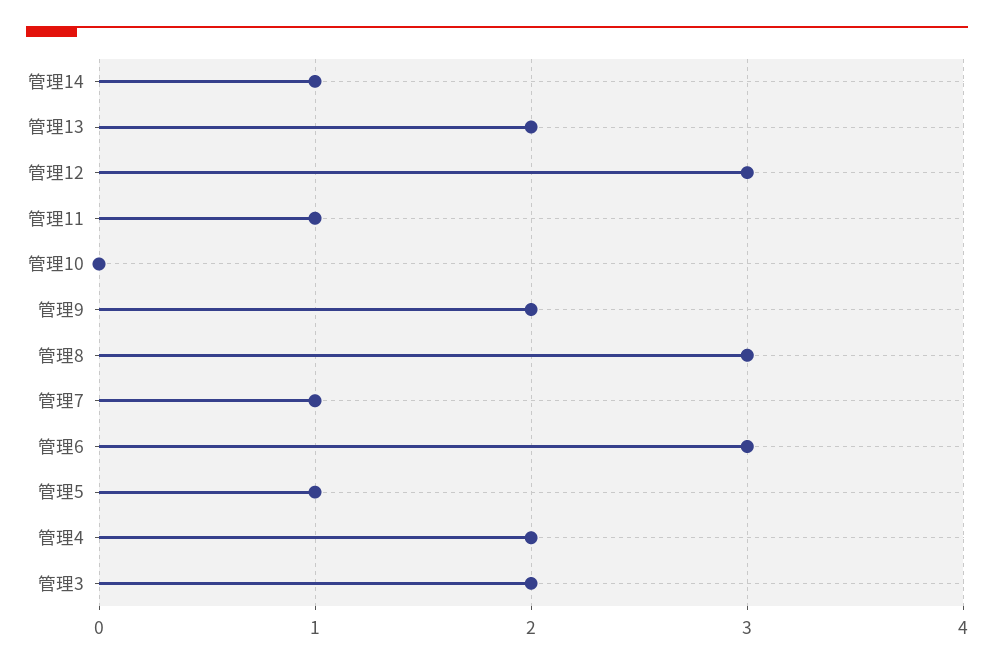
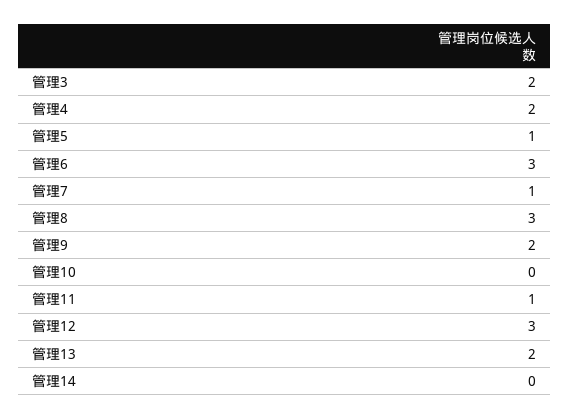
管理14: 1 -> 0

